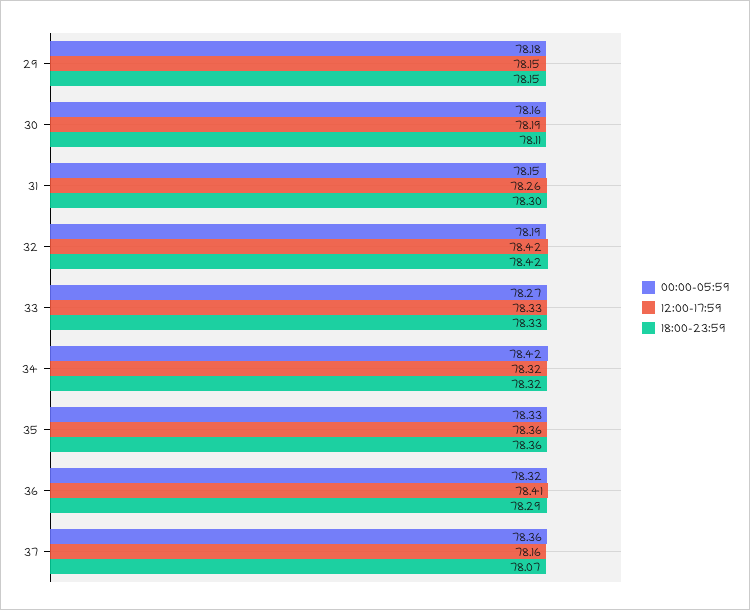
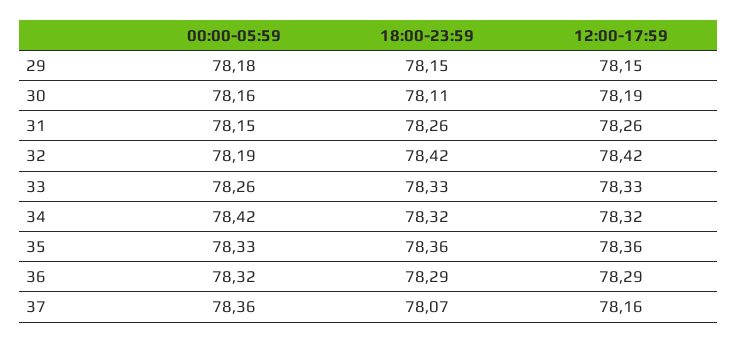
18:00-23:59, 31: 78.3 -> 78.26
00:00-05:59, 33: 78.27 -> 78.26
12:00-17:59, 36: 78.41 -> 78.29

